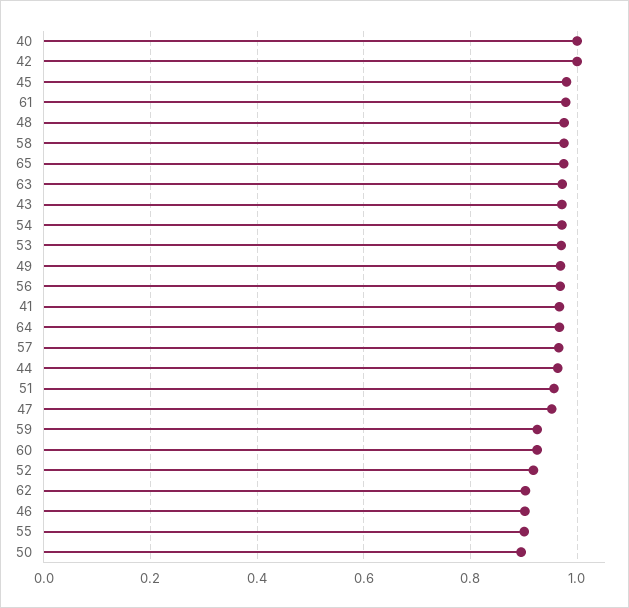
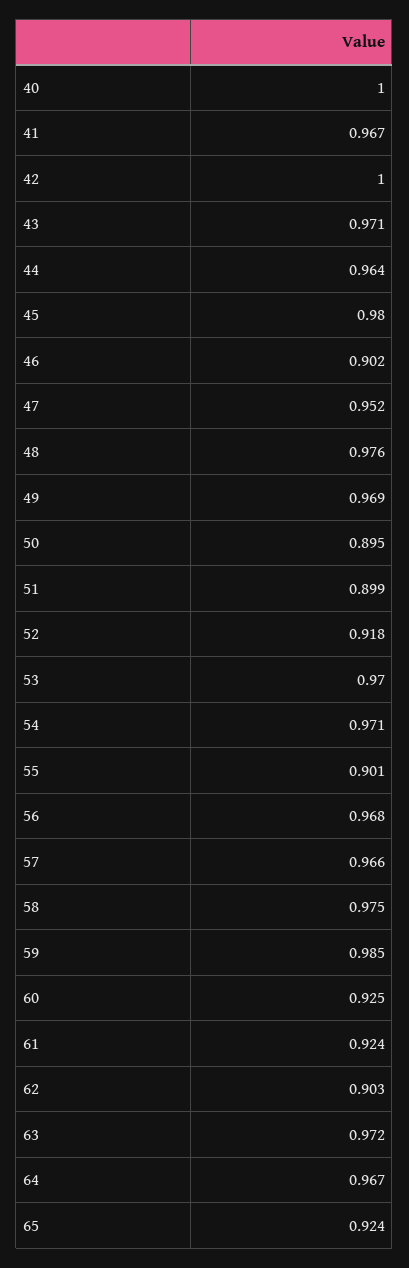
61: 0.98 -> 0.924
65: 0.98 -> 0.924
51: 0.96 -> 0.899
59: 0.92 -> 0.985

